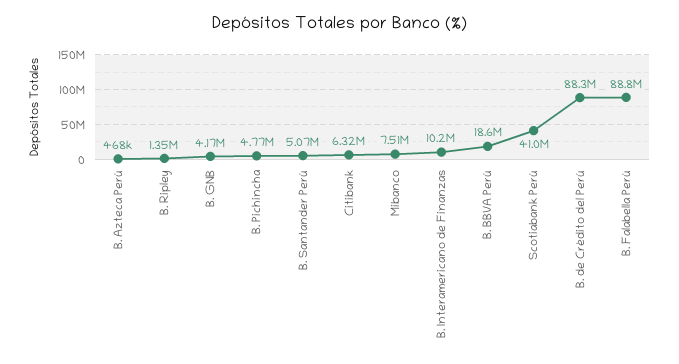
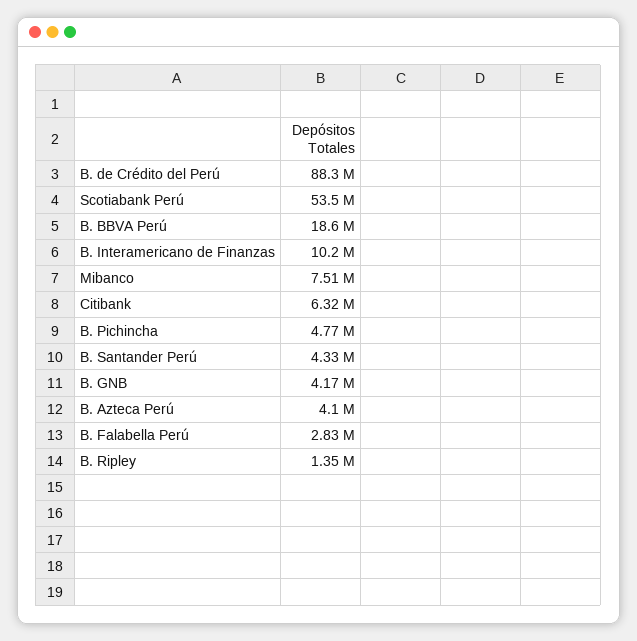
B. Azteca Perú: 468000 -> 4100000
B. Santander Perú: 5070000 -> 4330000
Scotiabank Perú: 41000000 -> 53500000
B. Falabella Perú: 88800000 -> 2830000

